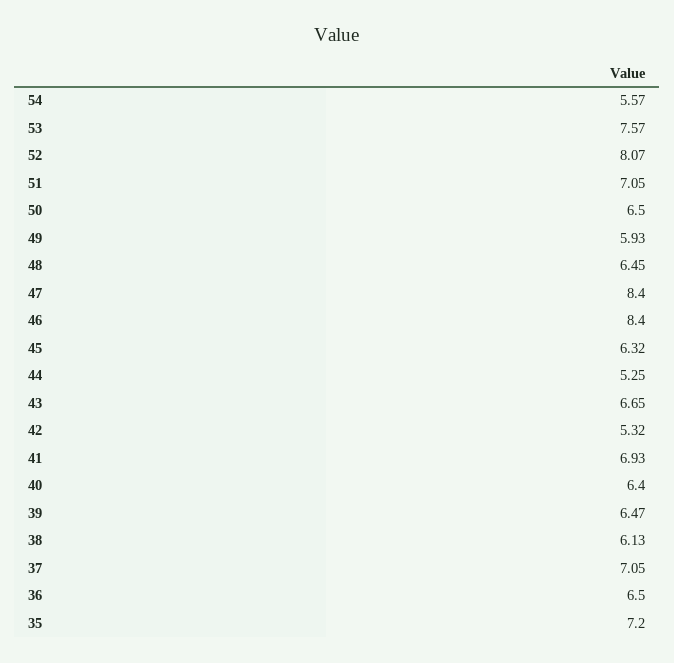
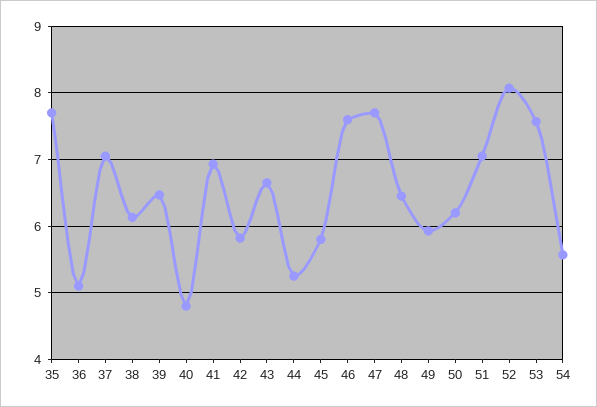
50: 6.5 -> 6.2
47: 8.4 -> 7.7
46: 8.4 -> 7.6
45: 6.32 -> 5.8
42: 5.32 -> 5.8
40: 6.4 -> 4.8
36: 6.5 -> 5.1
35: 7.2 -> 7.7

